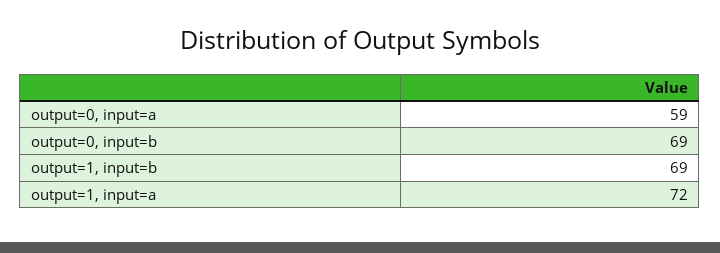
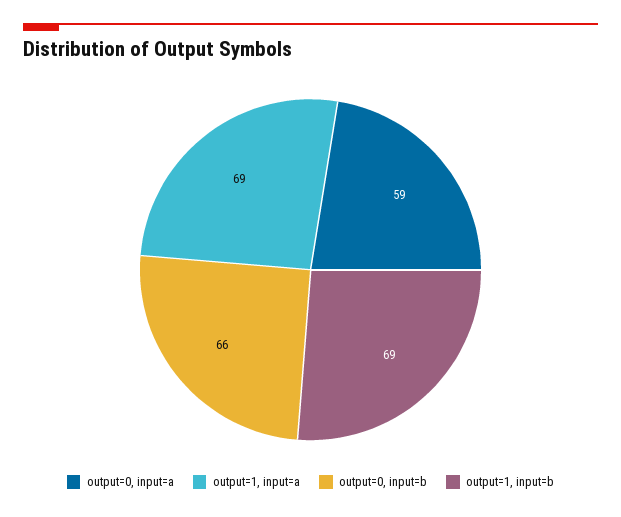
output=0, input=b: 69 -> 66
output=1, input=a: 72 -> 69

